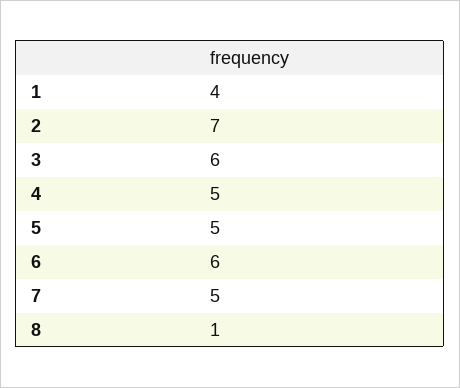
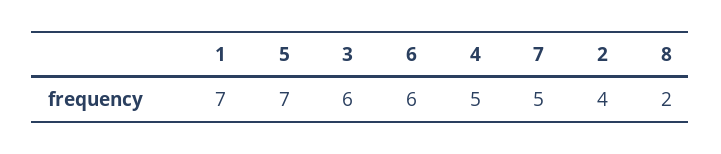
1: 4 -> 7
2: 7 -> 4
5: 5 -> 7
8: 1 -> 2

